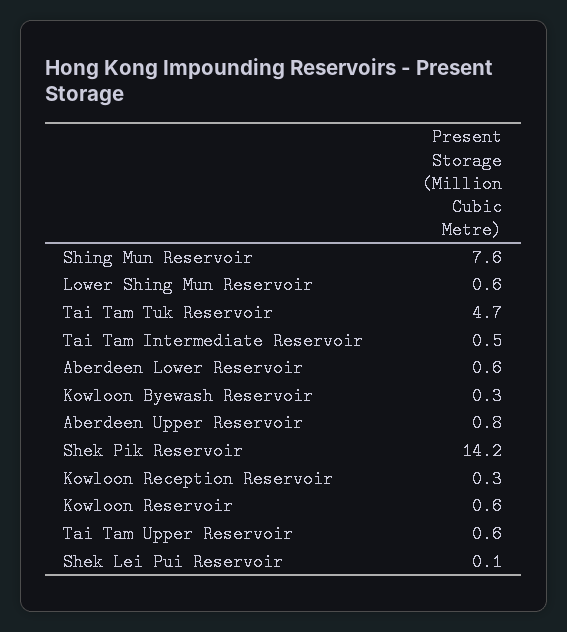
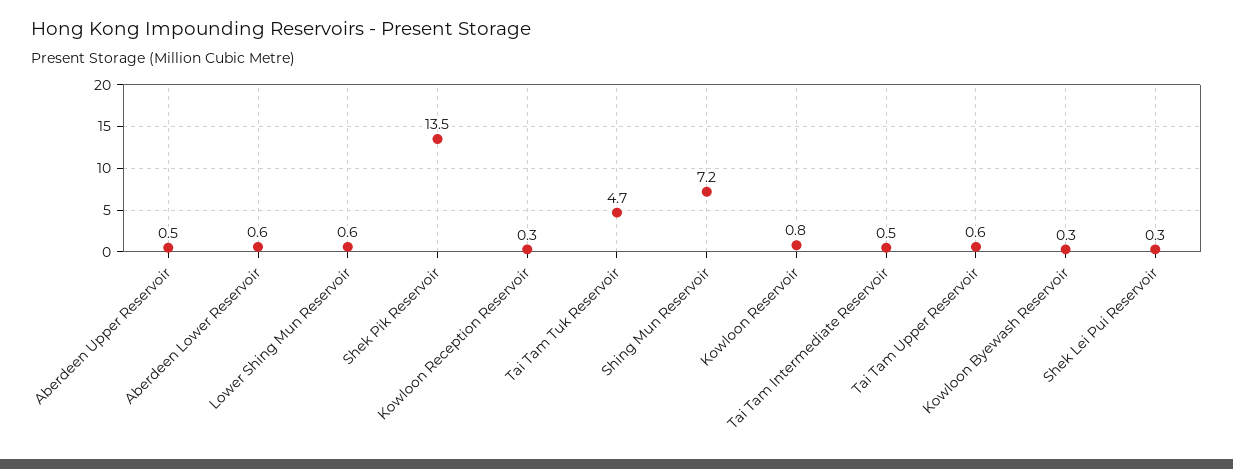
Shing Mun Reservoir: 7.6 -> 7.2
Aberdeen Upper Reservoir: 0.8 -> 0.5
Shek Pik Reservoir: 14.2 -> 13.5
Kowloon Reservoir: 0.6 -> 0.8
Shek Lei Pui Reservoir: 0.1 -> 0.3

